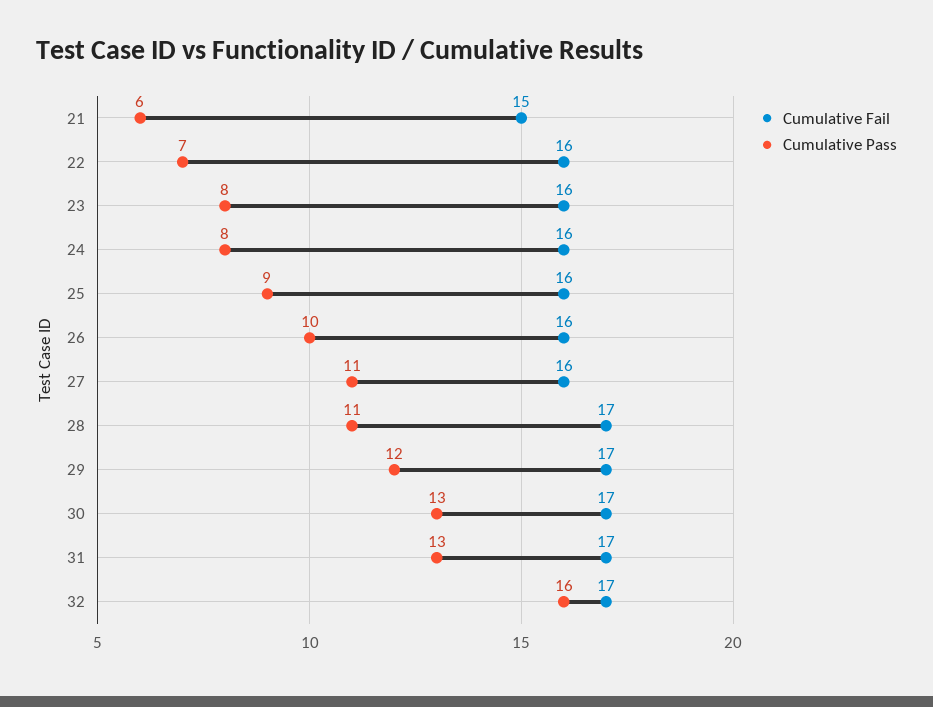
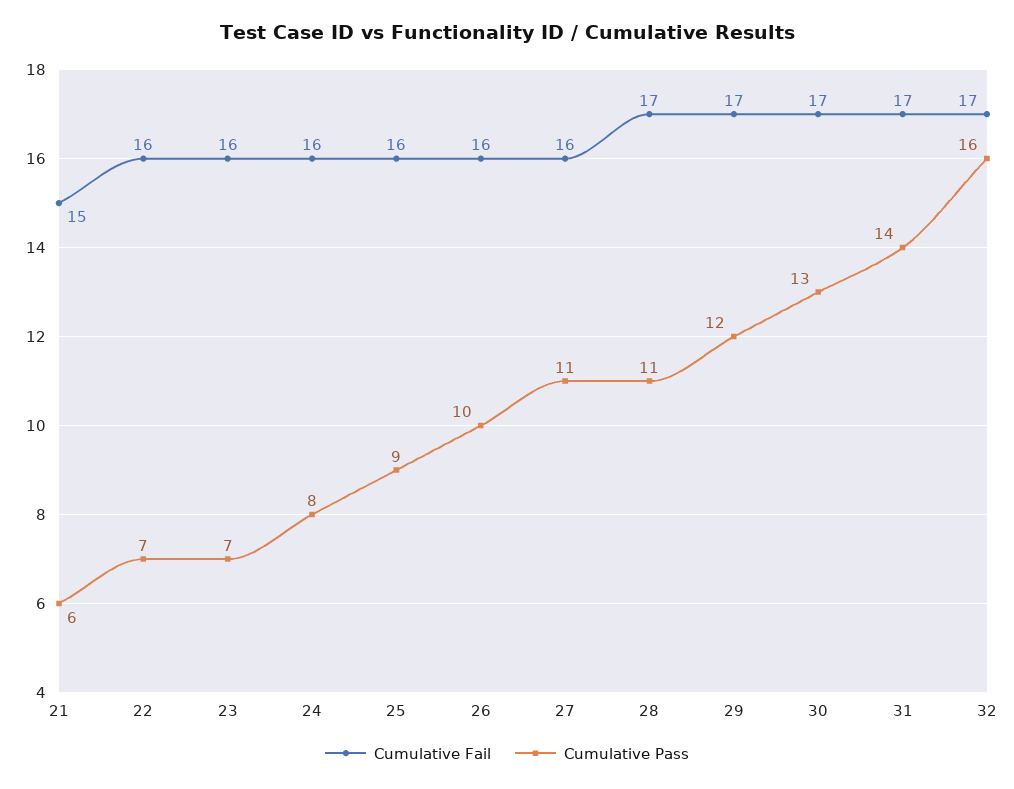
Cumulative Pass, 23: 8 -> 7
Cumulative Pass, 31: 13 -> 14

